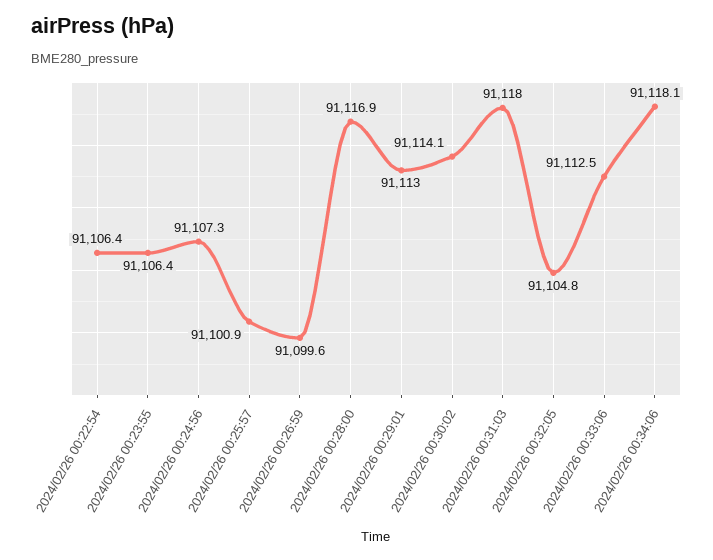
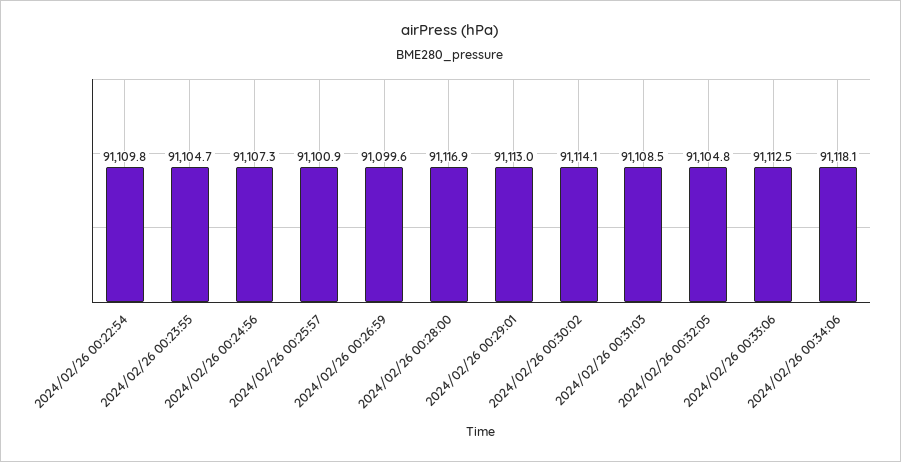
2024/02/26 00:22:54: 91106.4 -> 91109.8
2024/02/26 00:23:55: 91106.4 -> 91104.7
2024/02/26 00:31:03: 91118 -> 91108.5

